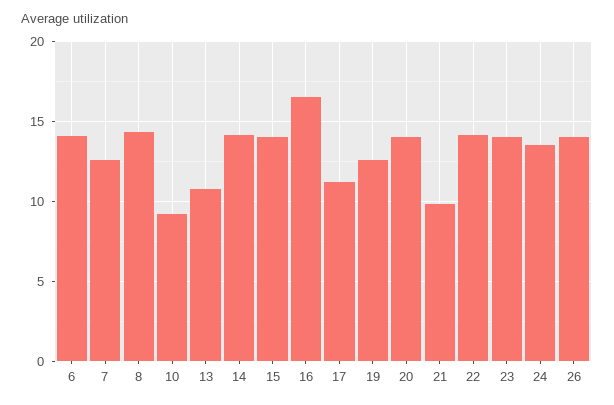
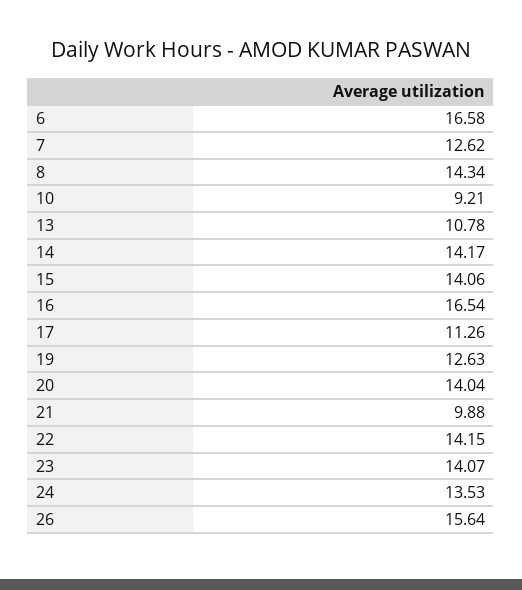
6: 14 -> 16.58
26: 14 -> 15.64

